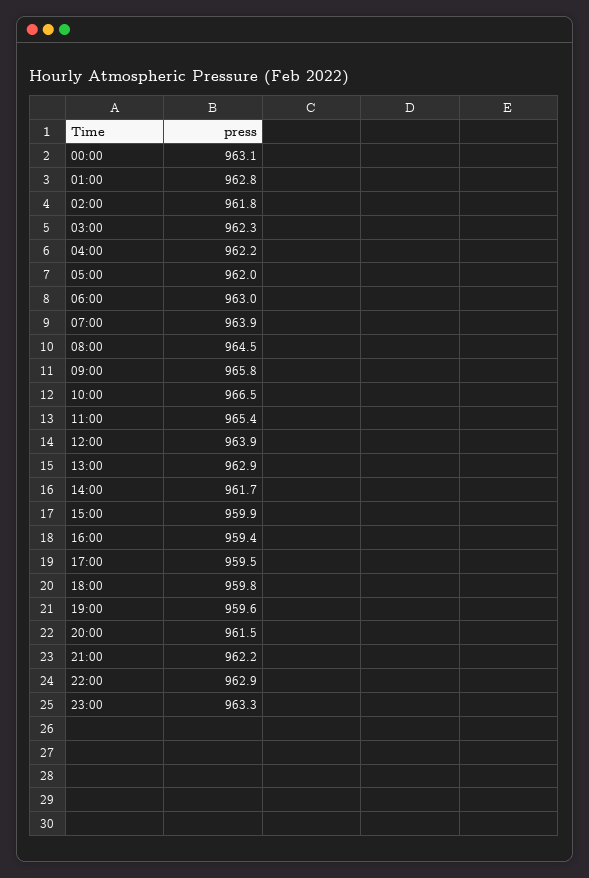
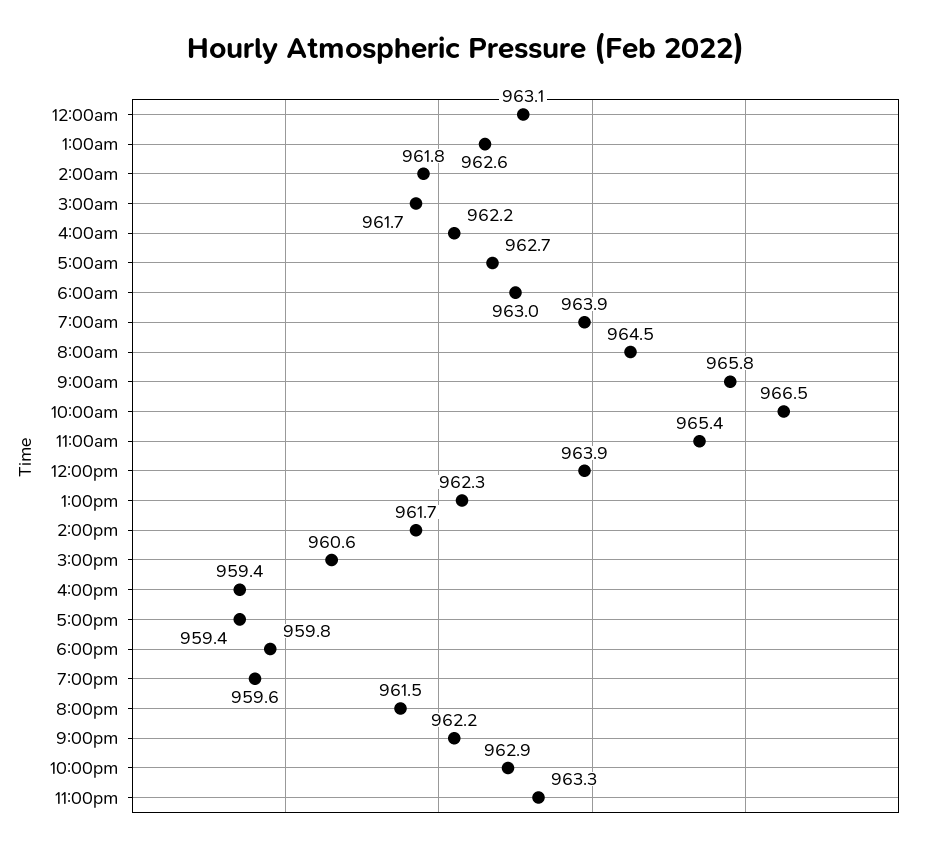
01:00: 962.8 -> 962.6
03:00: 962.3 -> 961.7
05:00: 962 -> 962.7
13:00: 962.9 -> 962.3
15:00: 959.9 -> 960.6
17:00: 959.5 -> 959.4

